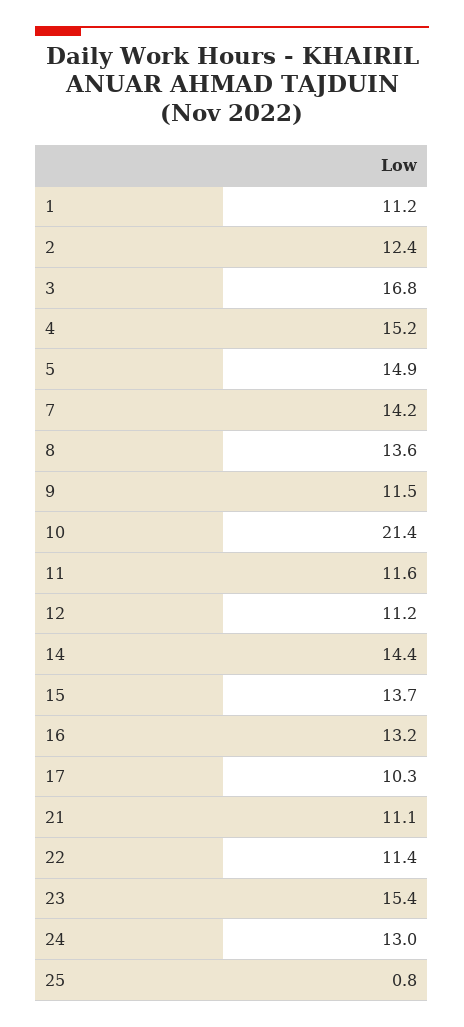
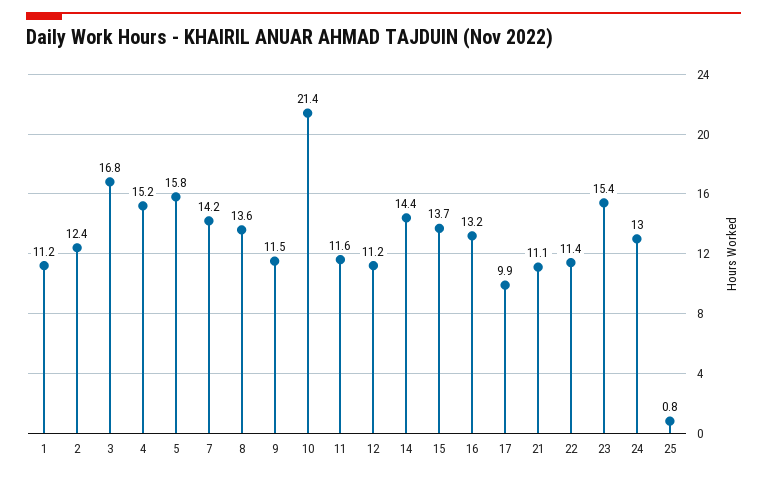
5: 14.9 -> 15.8
17: 10.3 -> 9.9

